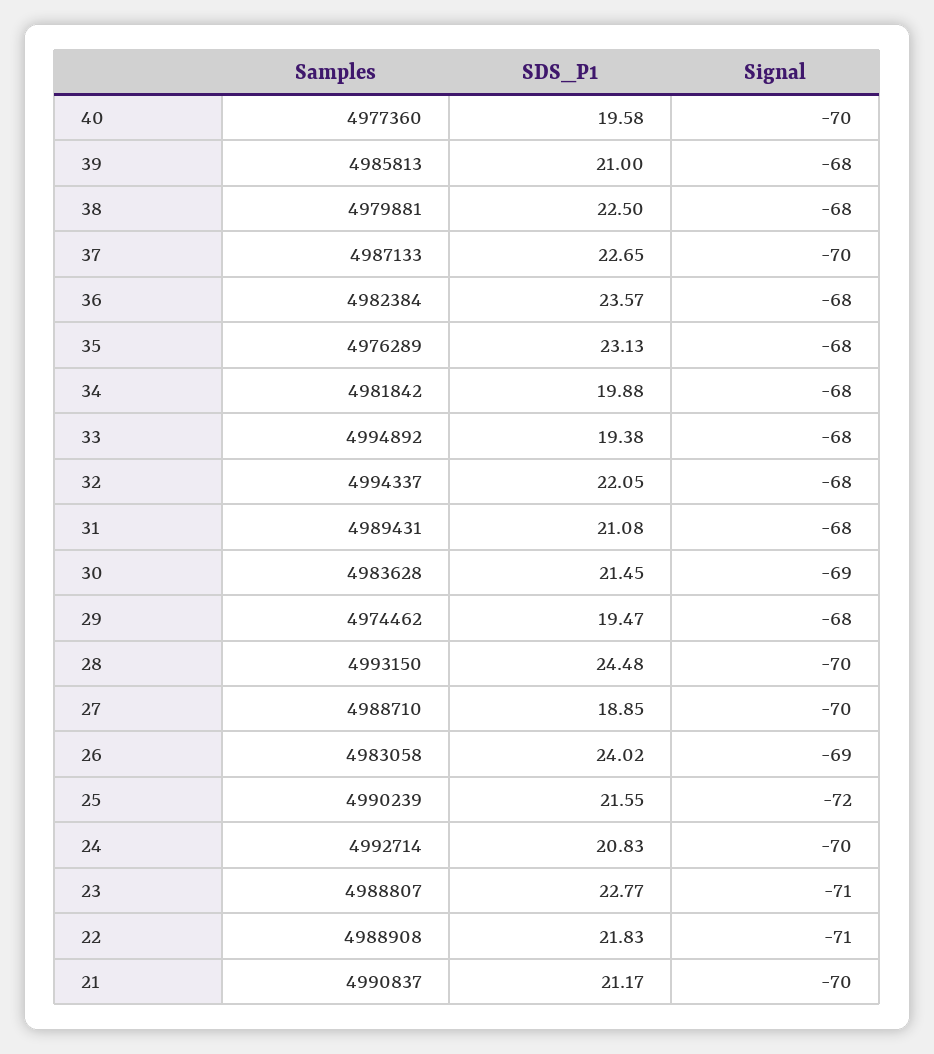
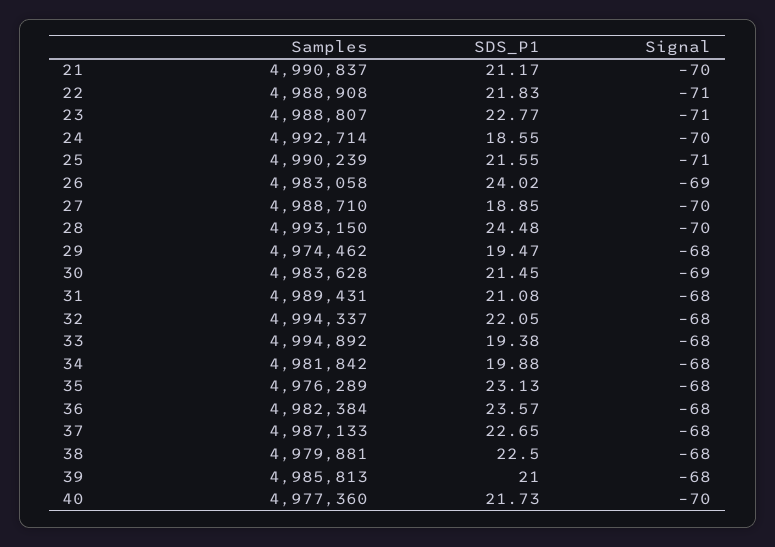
SDS_P1, 40: 19.58 -> 21.73
Signal, 37: -70 -> -68
Signal, 25: -72 -> -71
SDS_P1, 24: 20.83 -> 18.55

